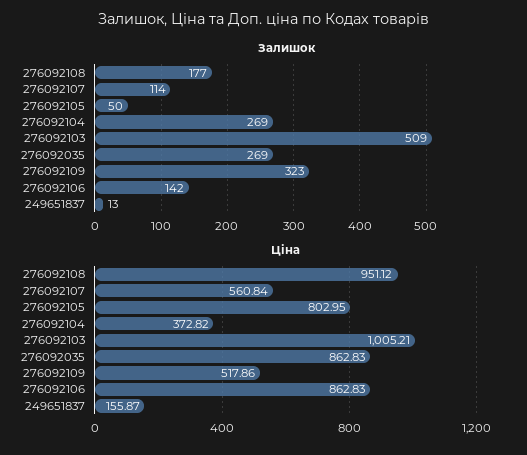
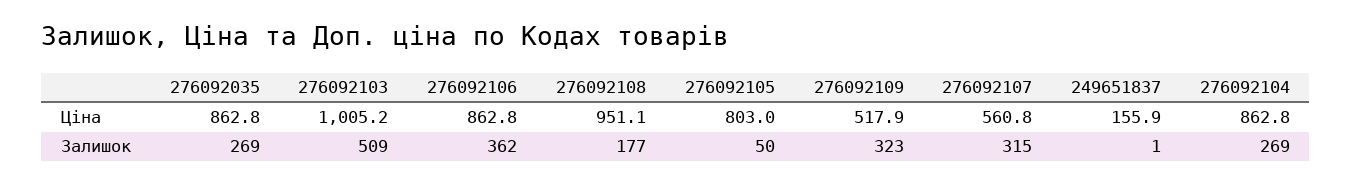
Залишок, 276092107: 114 -> 315
Залишок, 276092106: 142 -> 362
Залишок, 249651837: 13 -> 1
Ціна, 276092104: 372.82 -> 862.8

